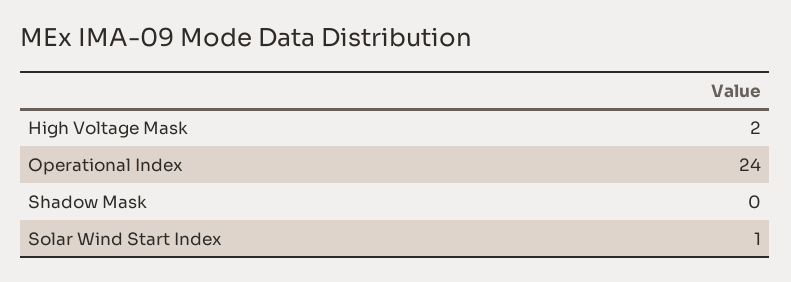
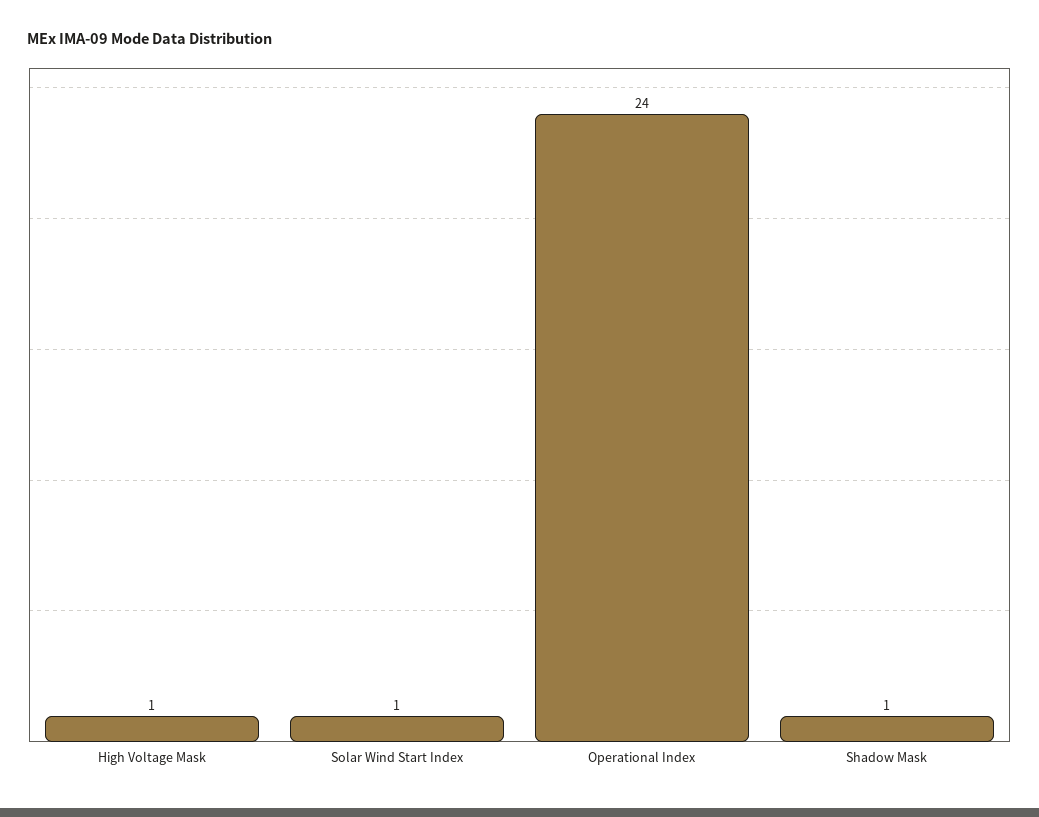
High Voltage Mask: 2 -> 1
Shadow Mask: 0 -> 1

